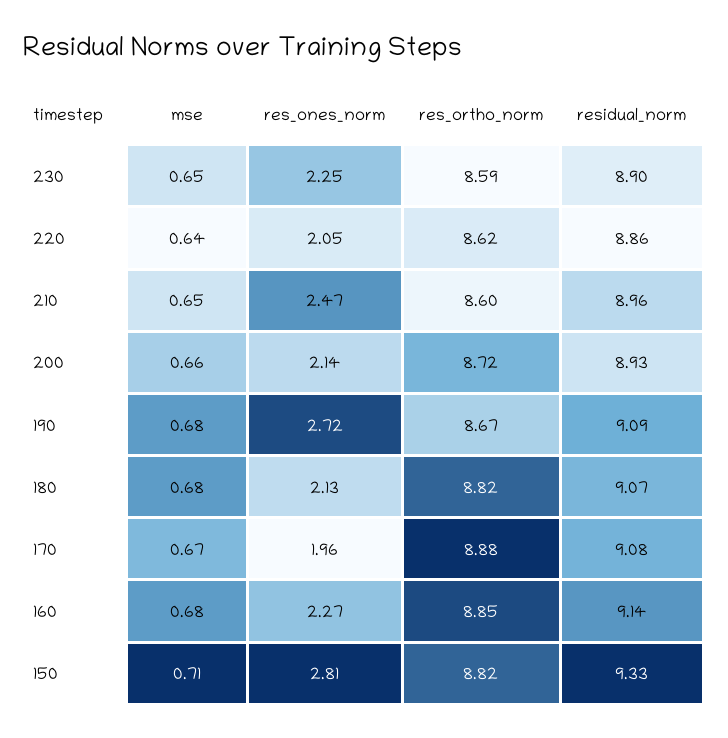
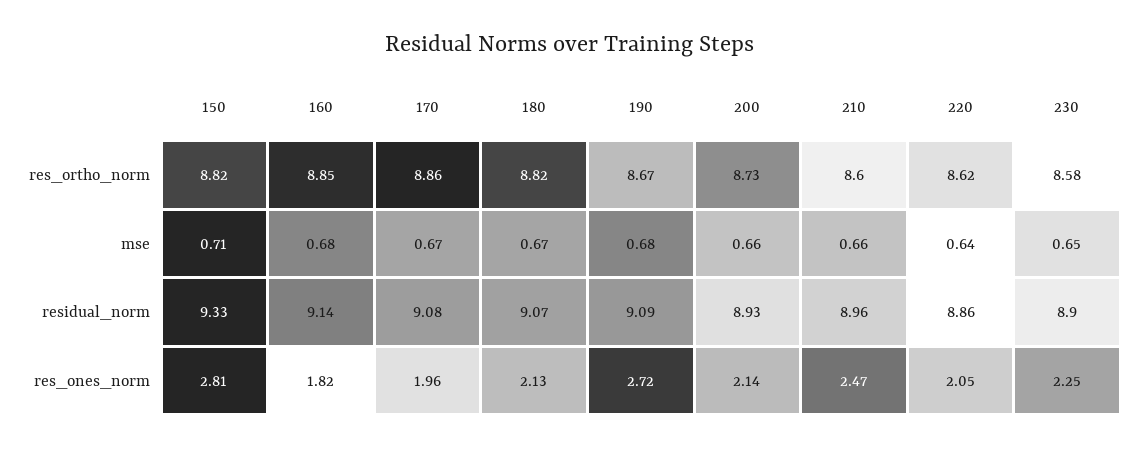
res_ortho_norm, 230: 8.59 -> 8.58
mse, 210: 0.65 -> 0.66
res_ortho_norm, 200: 8.72 -> 8.73
mse, 180: 0.68 -> 0.67
res_ortho_norm, 170: 8.88 -> 8.86
res_ones_norm, 160: 2.27 -> 1.82

